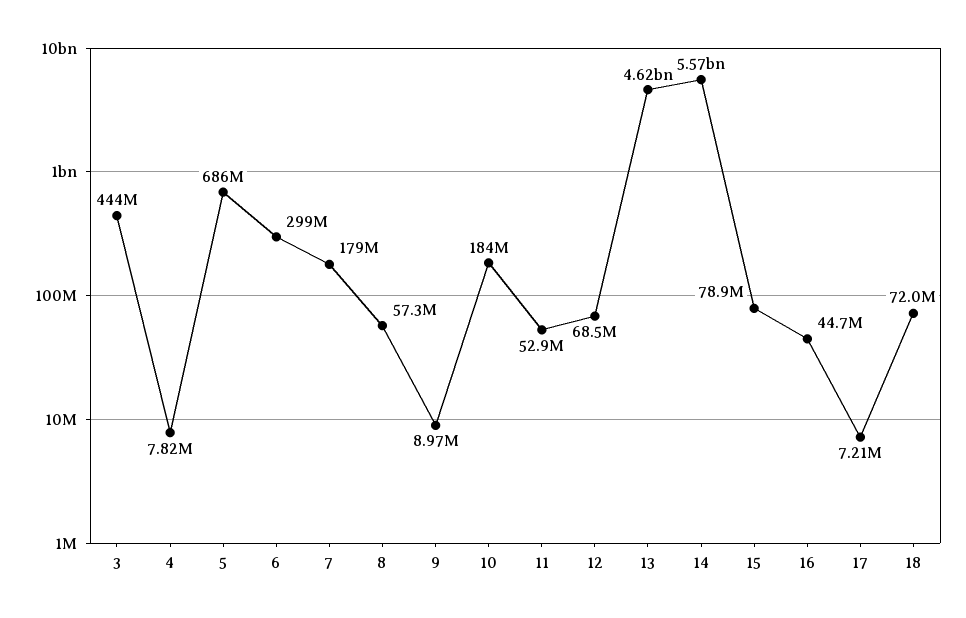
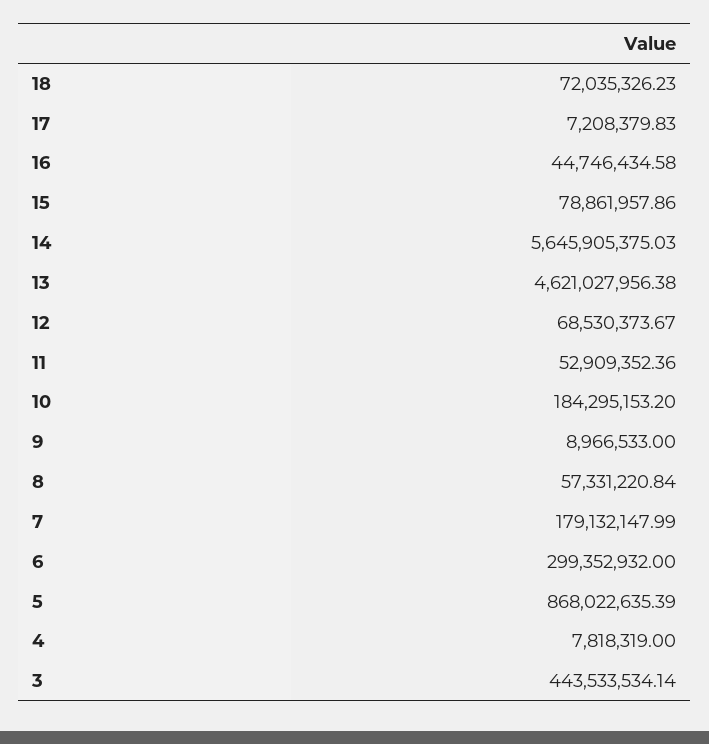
5: 686000000 -> 868022635.39
14: 5570000000 -> 5645905375.03

